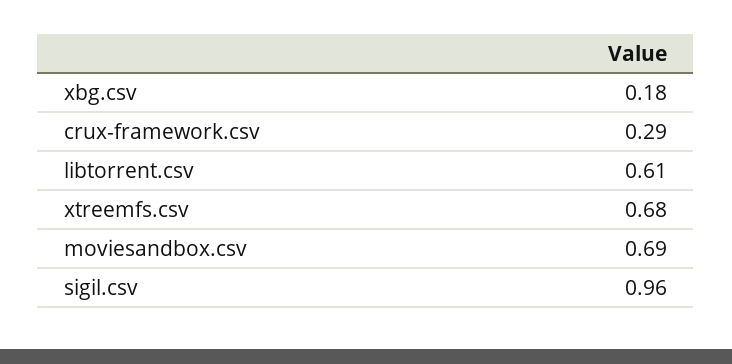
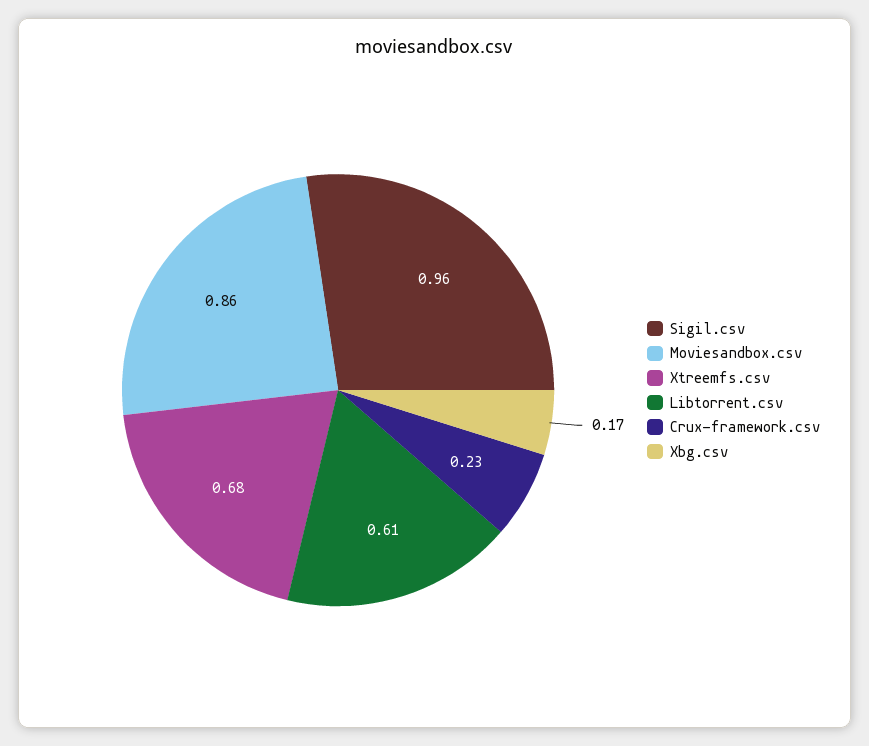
xbg.csv: 0.18 -> 0.17
crux-framework.csv: 0.29 -> 0.23
moviesandbox.csv: 0.69 -> 0.86

